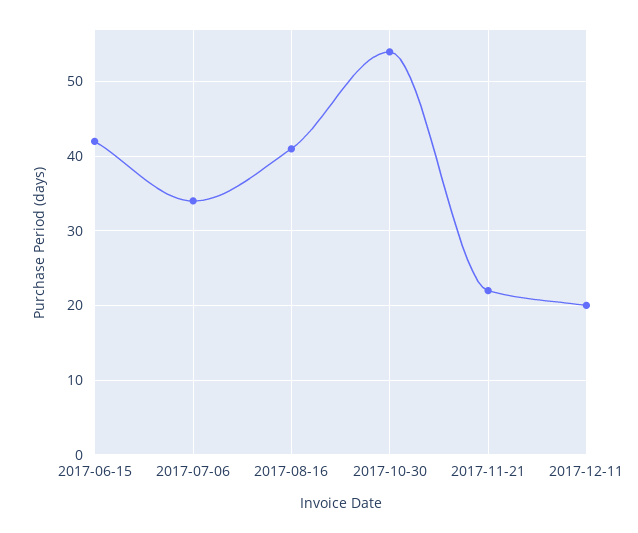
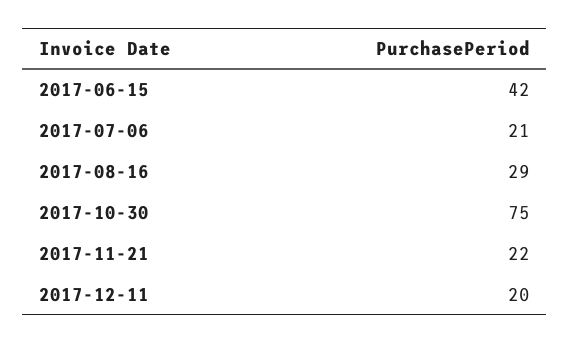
2017-07-06: 34 -> 21
2017-08-16: 41 -> 29
2017-10-30: 54 -> 75

